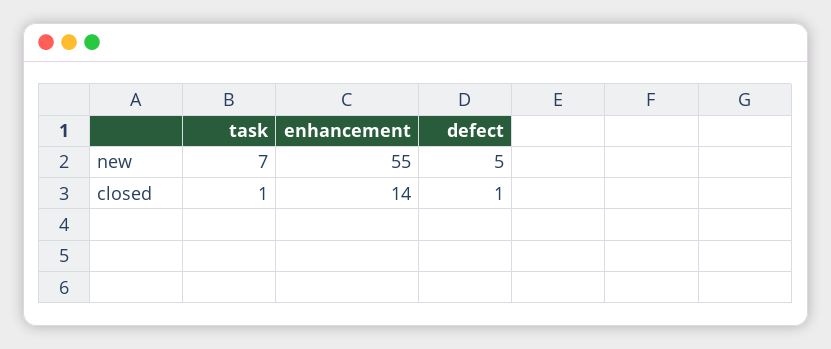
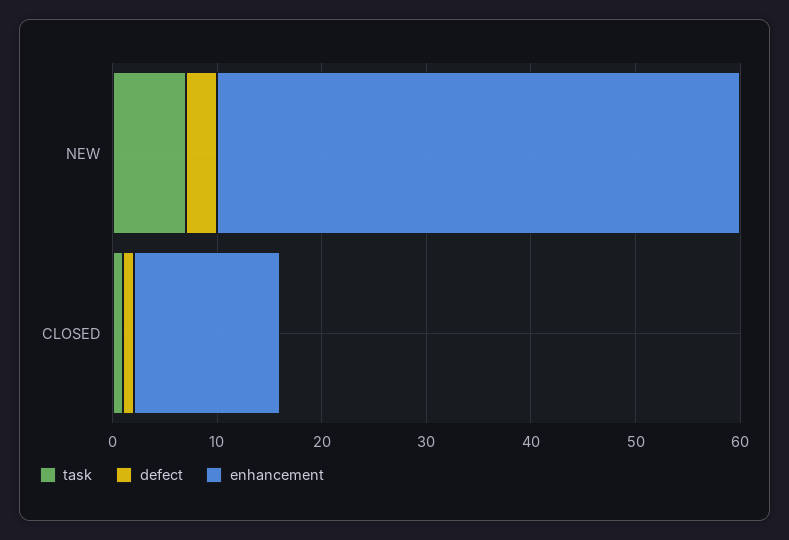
enhancement, new: 55 -> 50
defect, new: 5 -> 3

